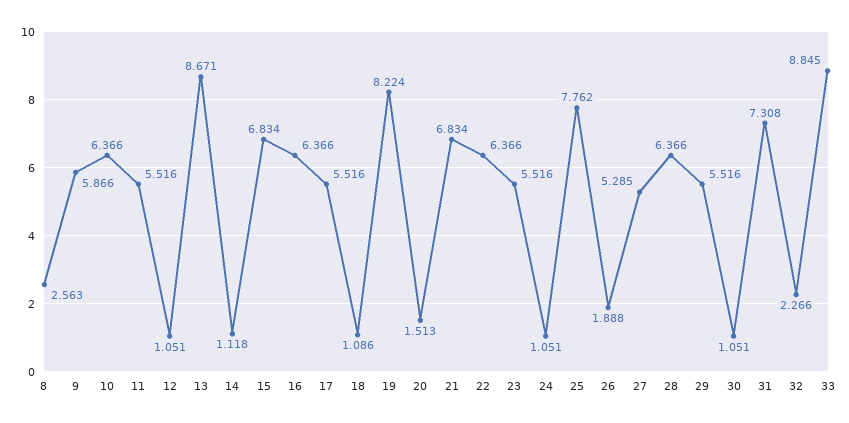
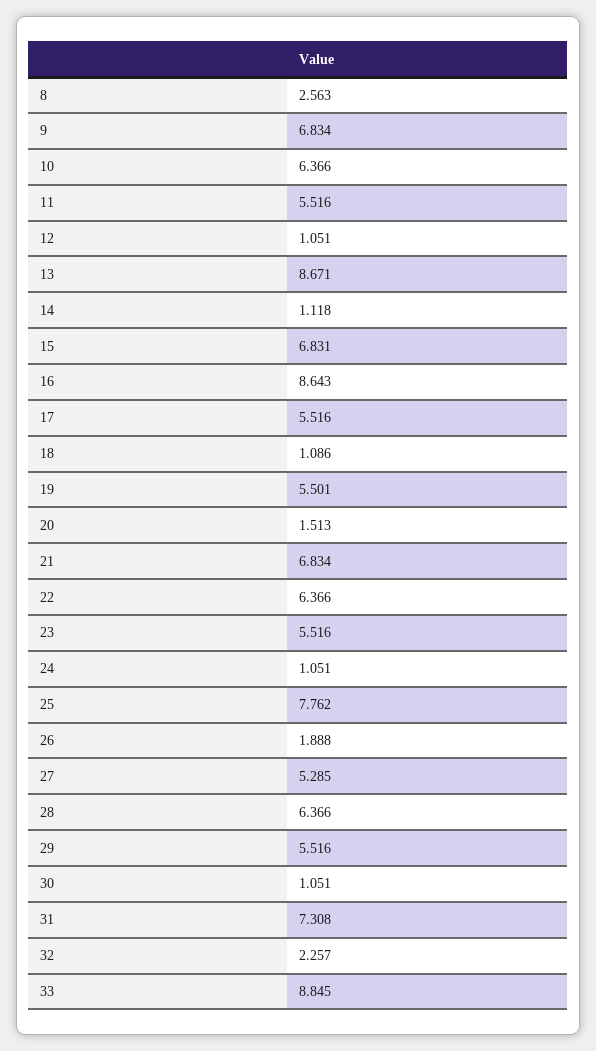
9: 5.866 -> 6.834
15: 6.834 -> 6.831
16: 6.366 -> 8.643
19: 8.224 -> 5.501
32: 2.266 -> 2.257

